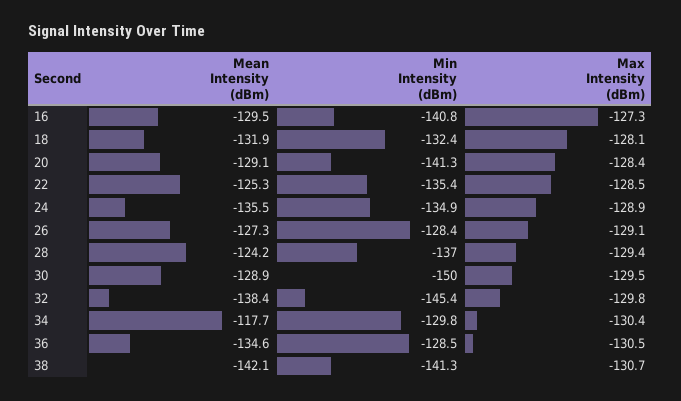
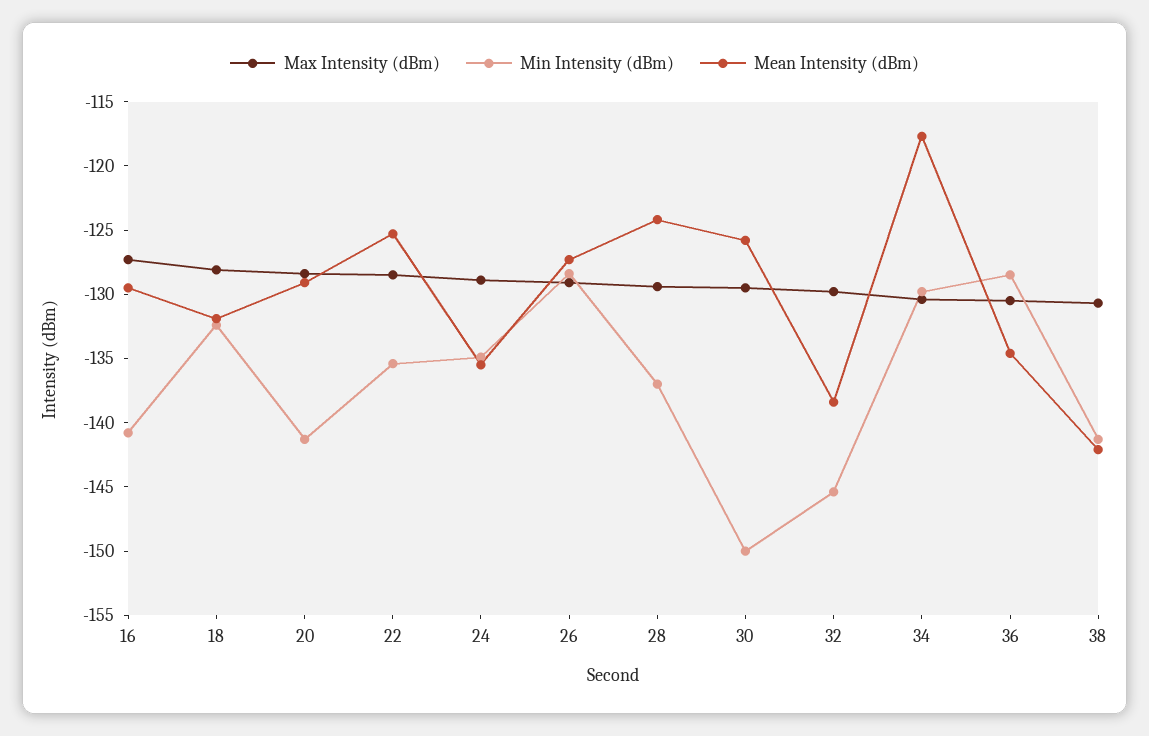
Mean Intensity (dBm), 30: -128.9 -> -126

